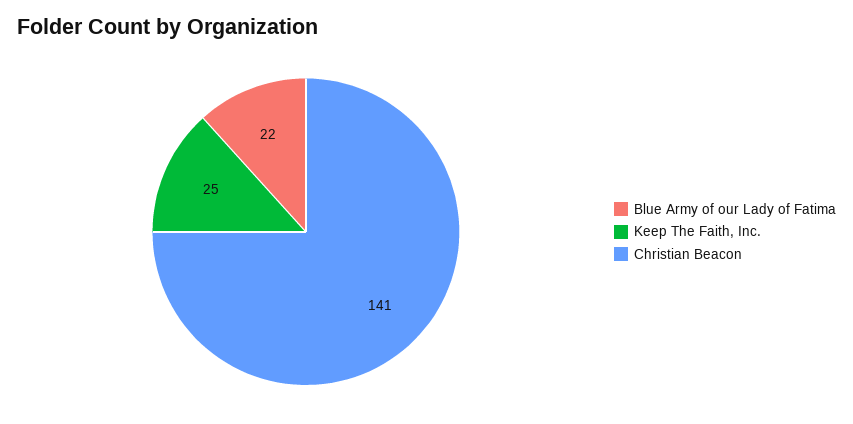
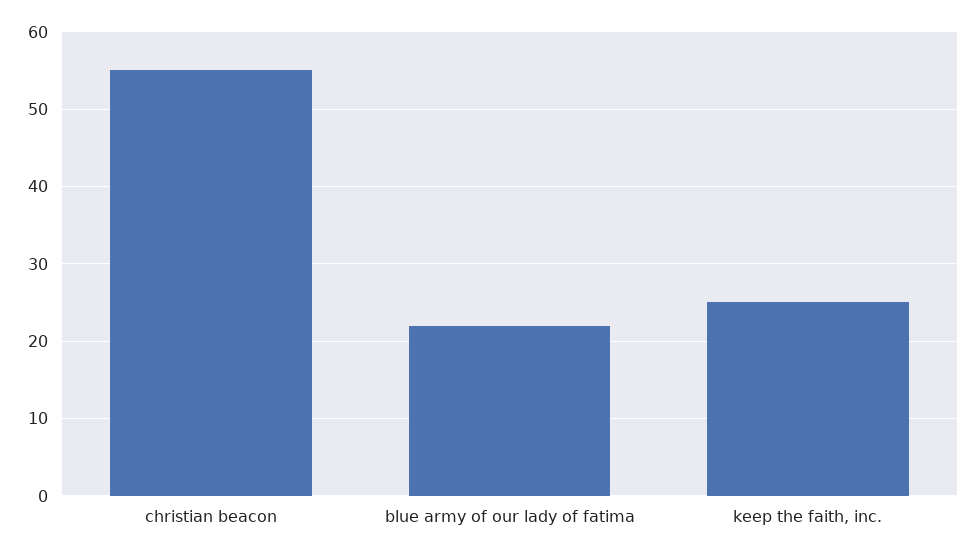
Christian Beacon: 141 -> 55

